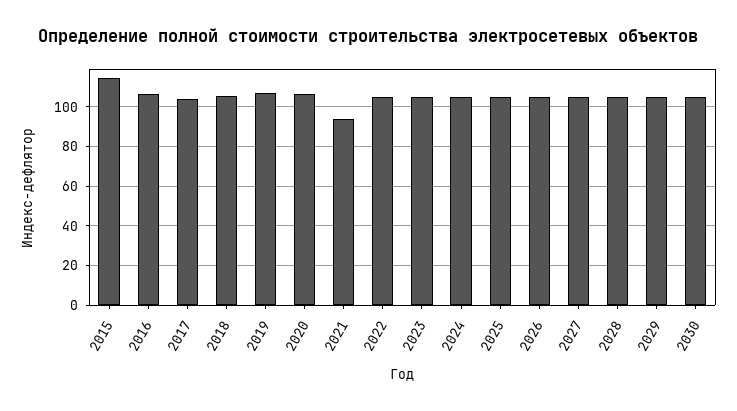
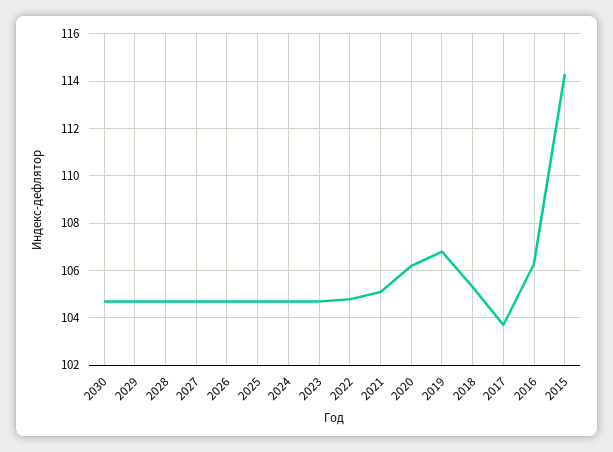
2021: 95 -> 105

